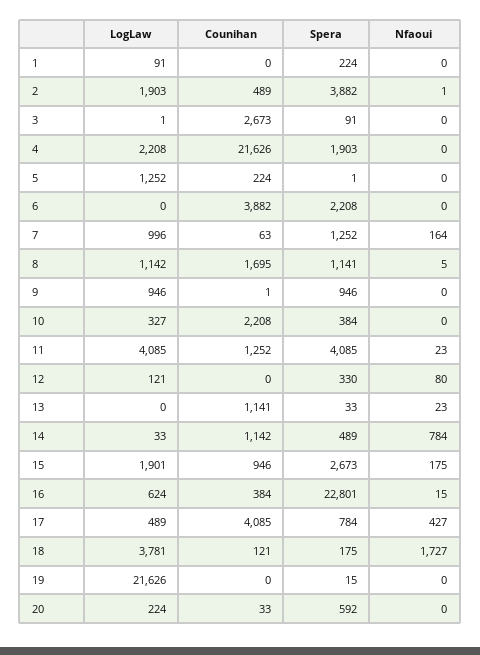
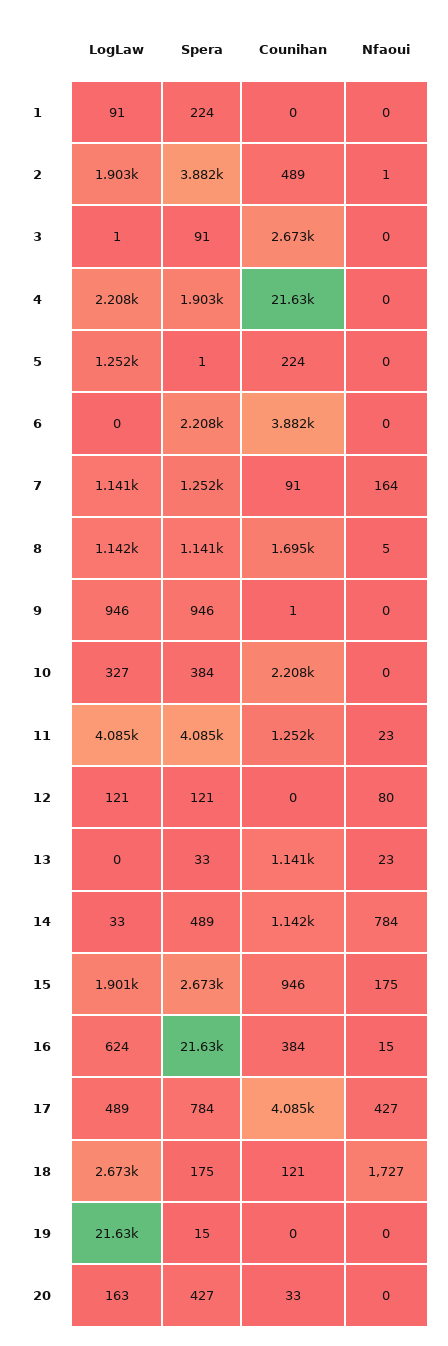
LogLaw, 7: 996 -> 1141
Counihan, 7: 63 -> 91
Spera, 12: 330 -> 121
Spera, 16: 22801 -> 21630
LogLaw, 18: 3781 -> 2673
LogLaw, 20: 224 -> 163
Spera, 20: 592 -> 427

